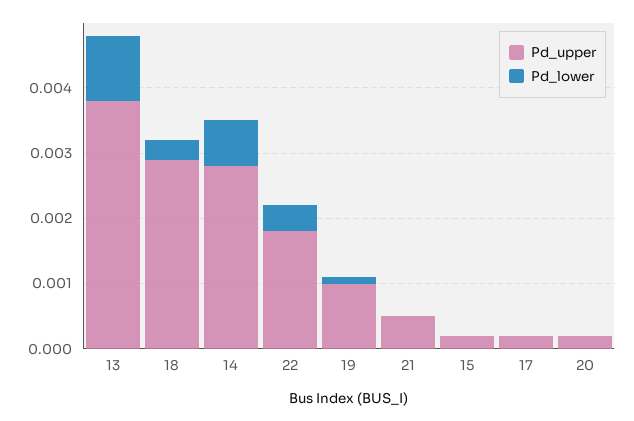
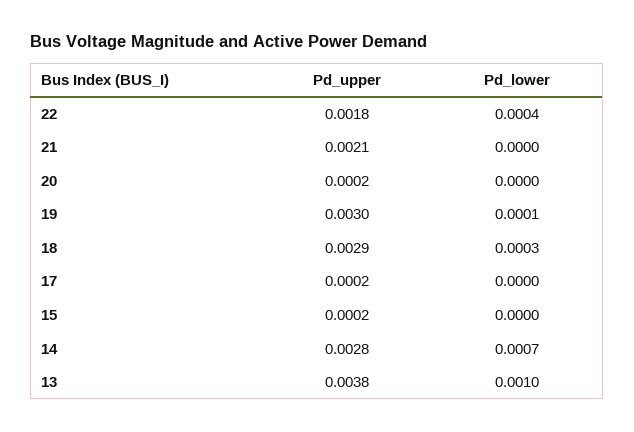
Pd_upper, 19: 0.001 -> 0.003
Pd_upper, 21: 0.0005 -> 0.0021

